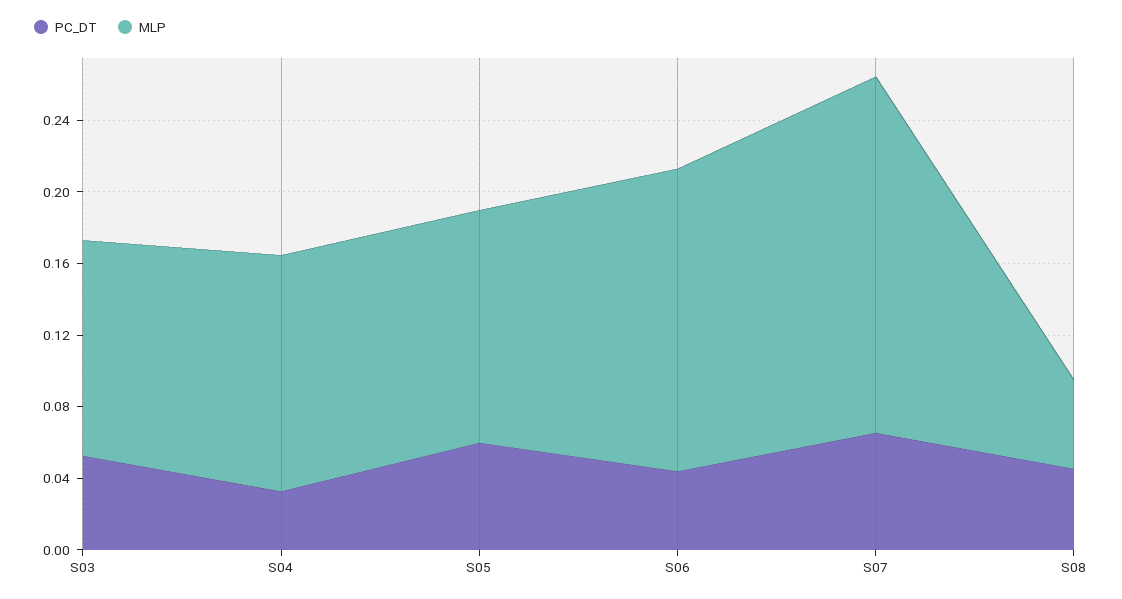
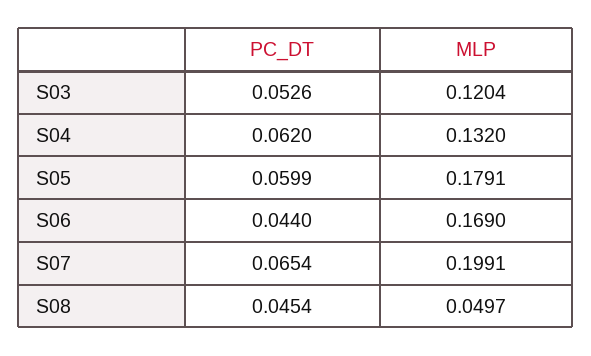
PC_DT, S04: 0.03 -> 0.062
MLP, S05: 0.13 -> 0.1791

